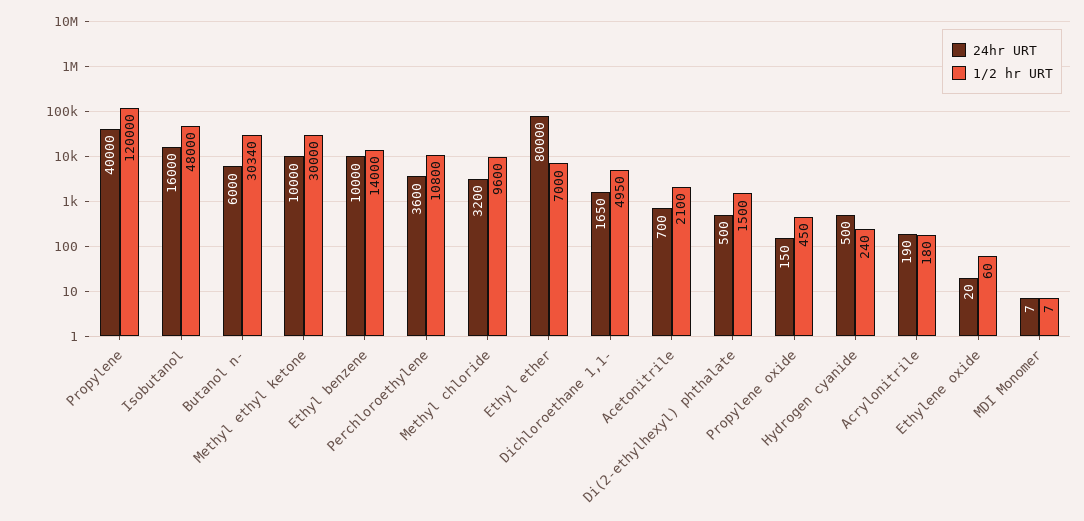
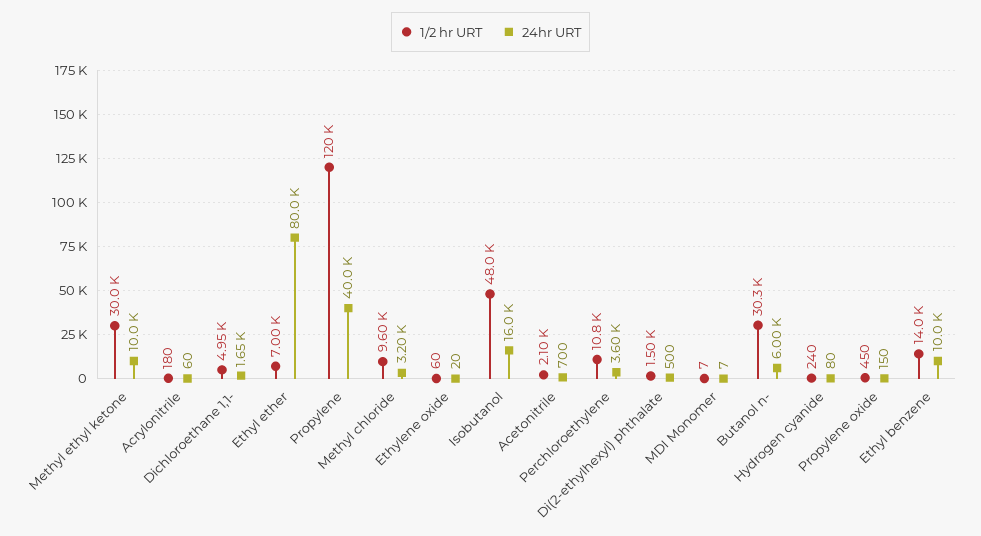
24hr URT, Hydrogen cyanide: 500 -> 80
24hr URT, Acrylonitrile: 190 -> 60

